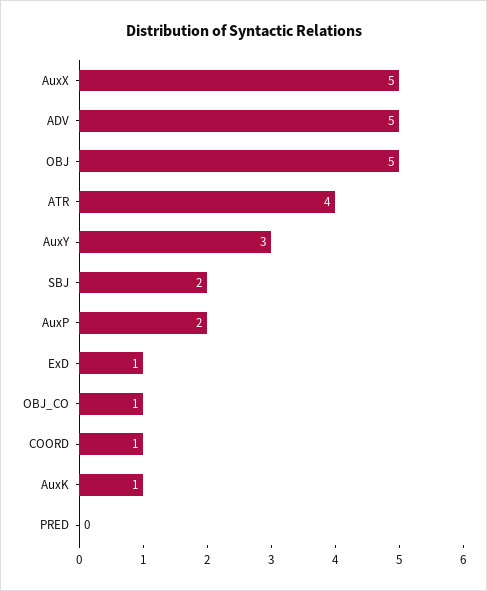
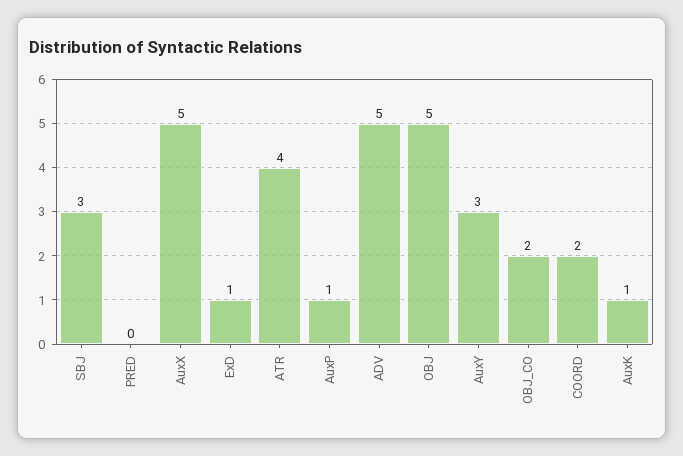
SBJ: 2 -> 3
AuxP: 2 -> 1
OBJ_CO: 1 -> 2
COORD: 1 -> 2

